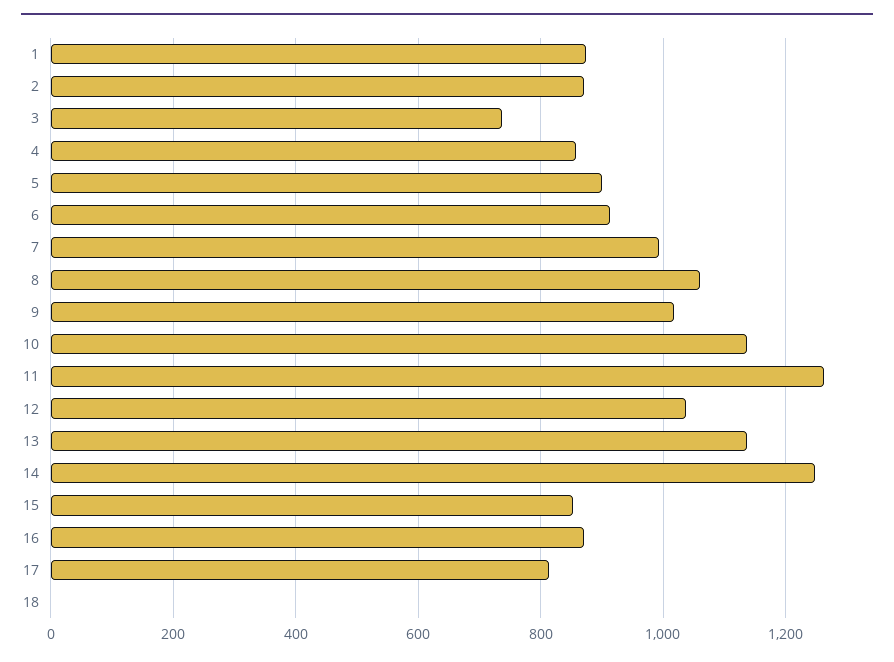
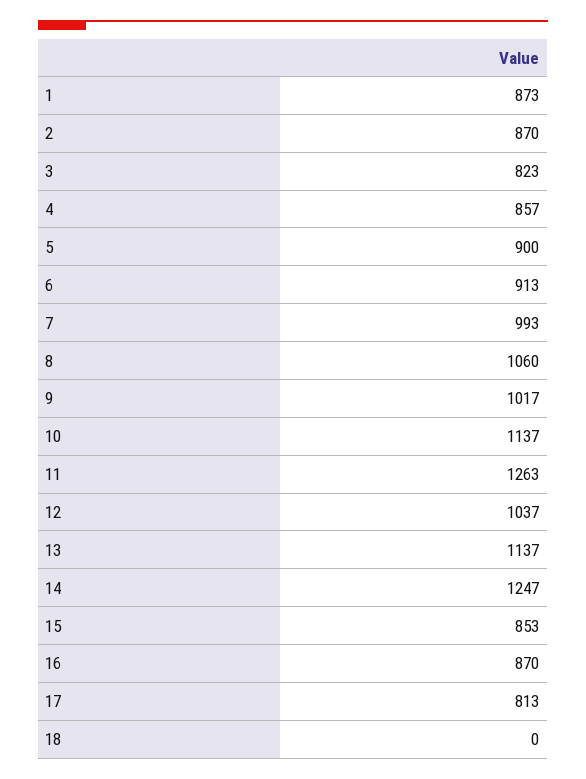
3: 740 -> 823

